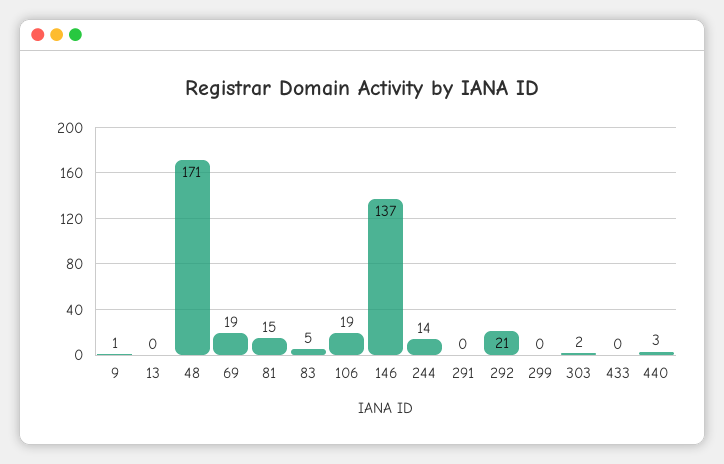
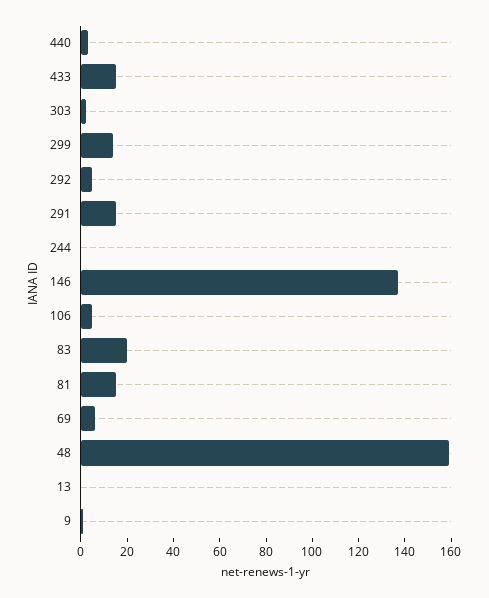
48: 171 -> 160
69: 19 -> 5
83: 5 -> 20
106: 19 -> 5
244: 14 -> 0
291: 0 -> 15
292: 21 -> 5
299: 0 -> 15
433: 0 -> 15

